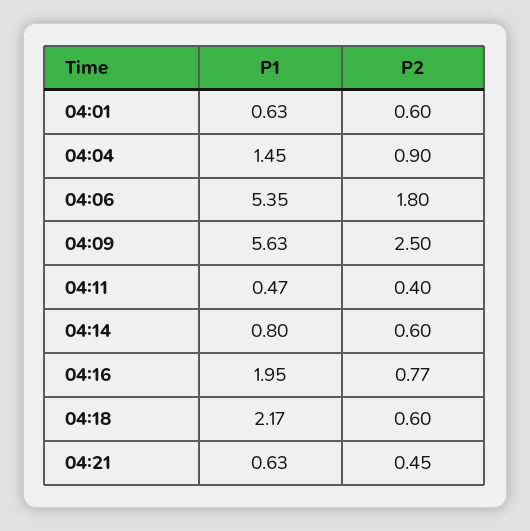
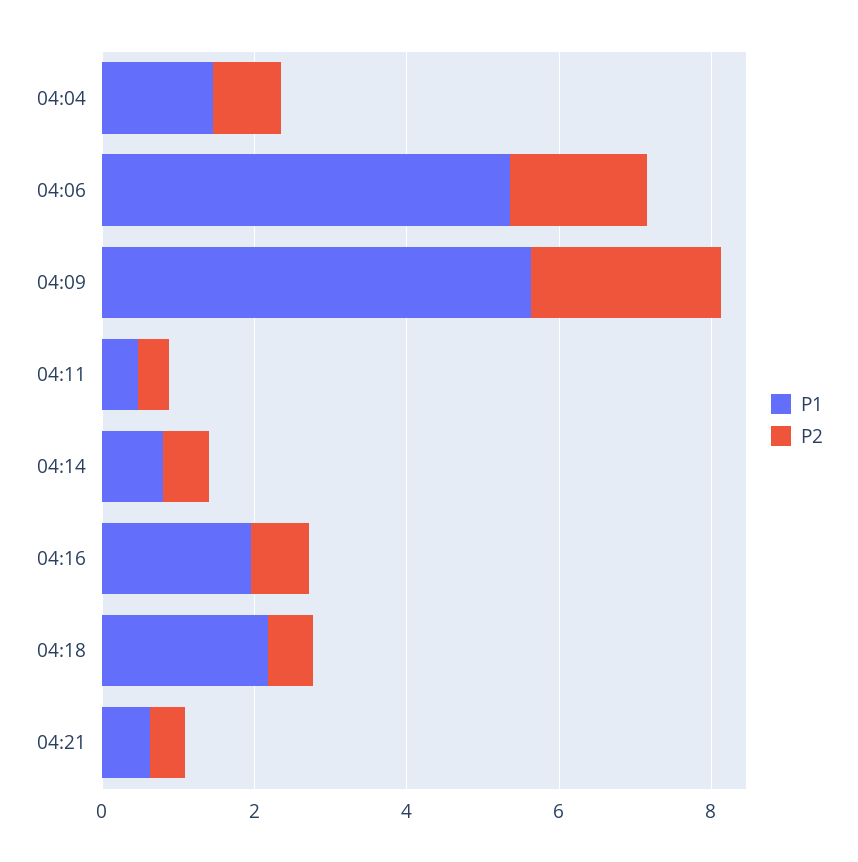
P1, 04:01: 0.63 -> none
P2, 04:01: 0.6 -> none

